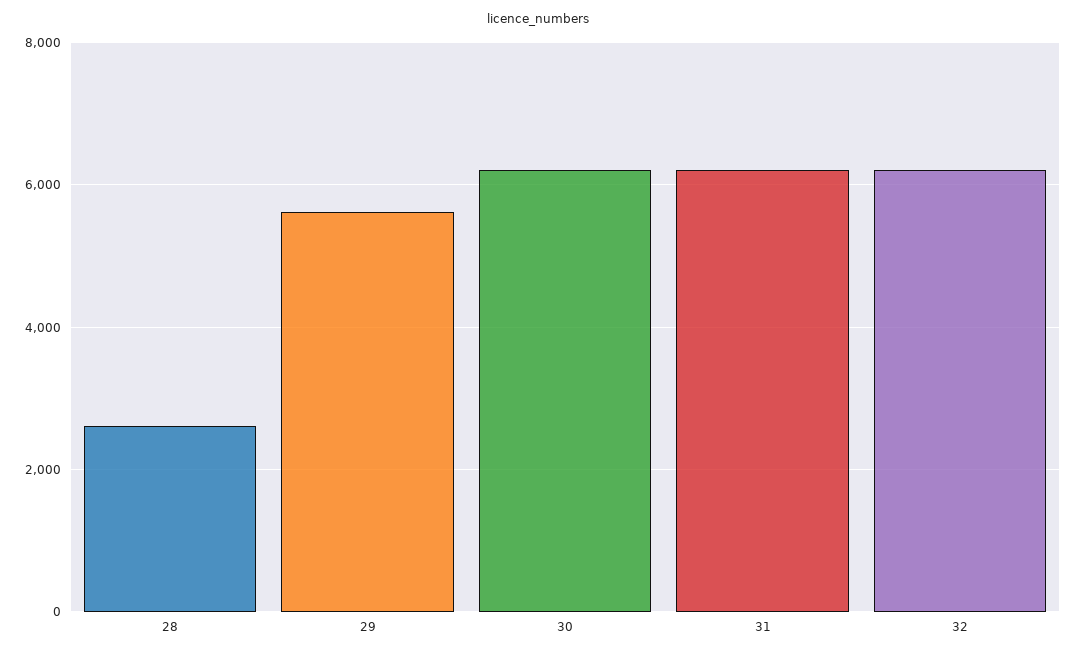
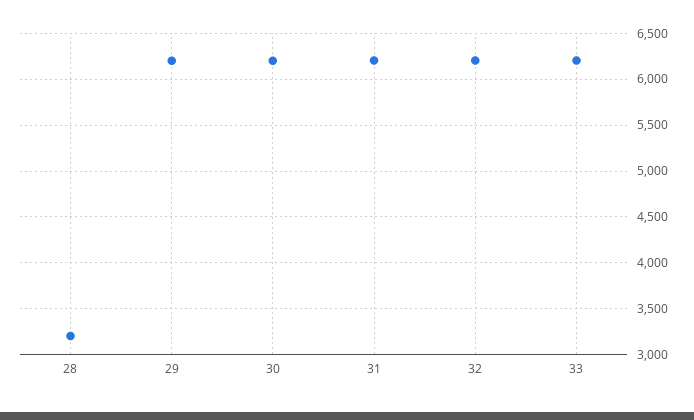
28: 2600 -> 3200
29: 5600 -> 6200
33: none -> 6200

